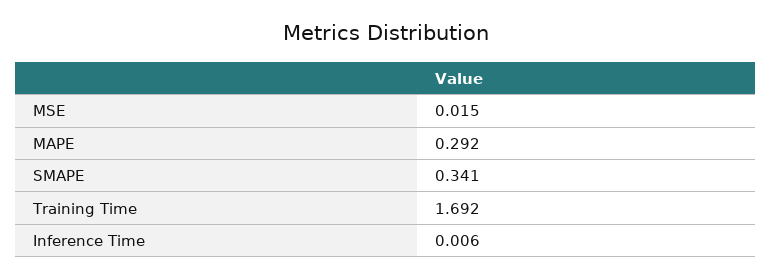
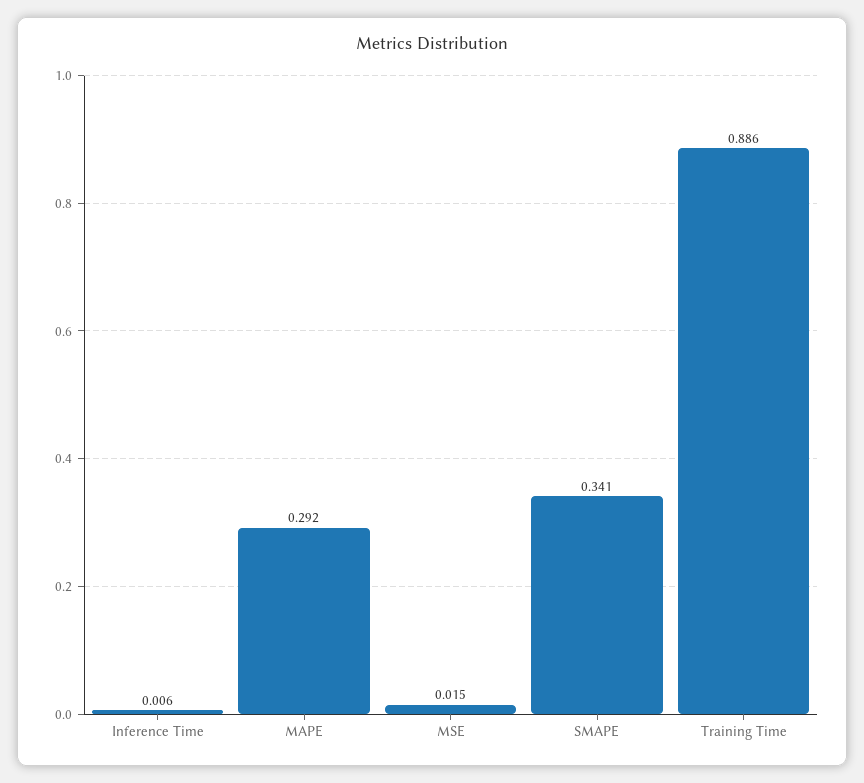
Training Time: 1.692 -> 0.886

